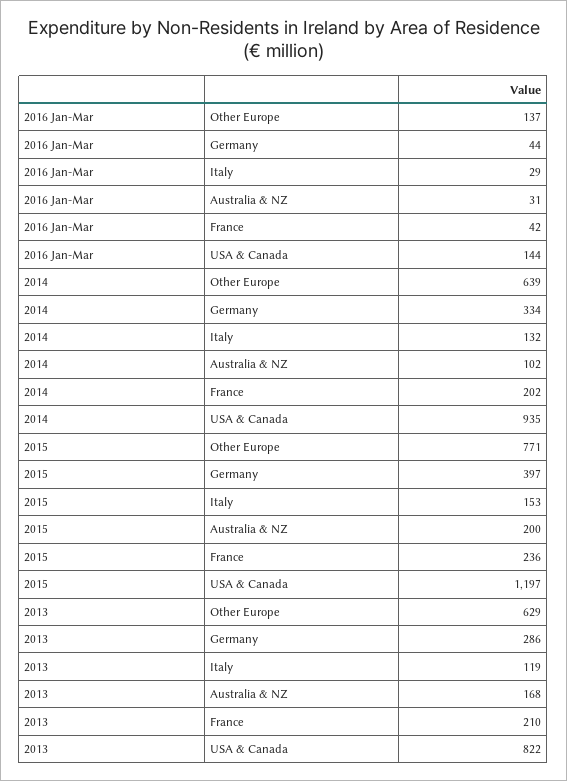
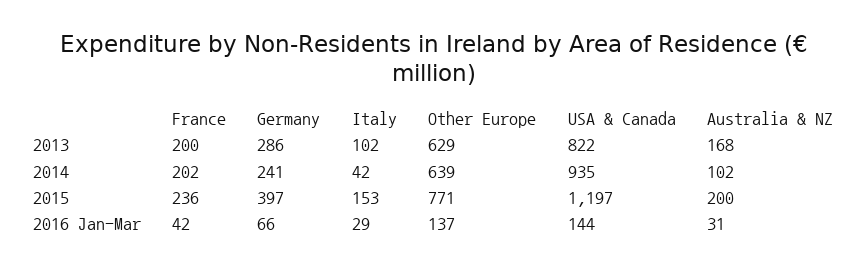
2016 Jan-Mar, Germany: 44 -> 66
2014, Germany: 334 -> 241
2014, Italy: 132 -> 42
2013, Italy: 119 -> 102
2013, France: 210 -> 200

